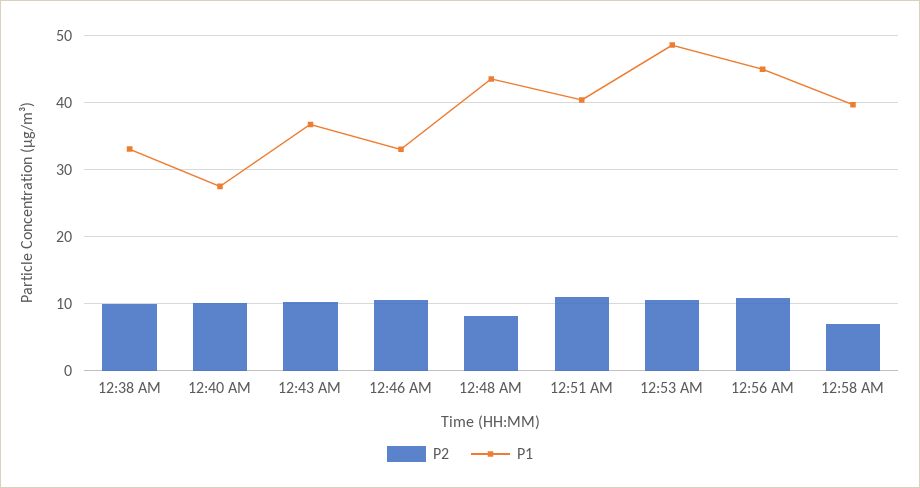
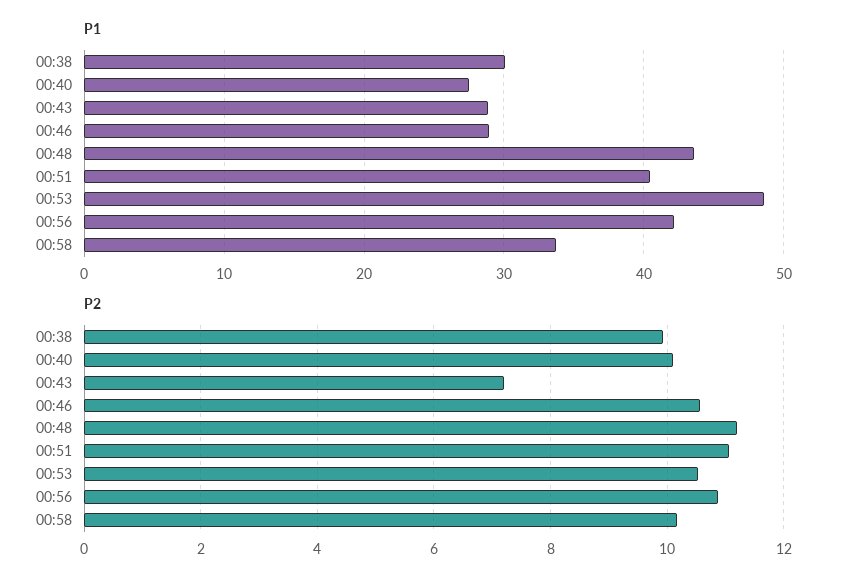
P1, 12:38 AM: 33 -> 30
P2, 12:43 AM: 10 -> 7.2
P1, 12:43 AM: 37 -> 29
P1, 12:46 AM: 33 -> 29
P2, 12:48 AM: 8 -> 11.2
P1, 12:56 AM: 45 -> 42
P2, 12:58 AM: 7 -> 10.2
P1, 12:58 AM: 40 -> 34

